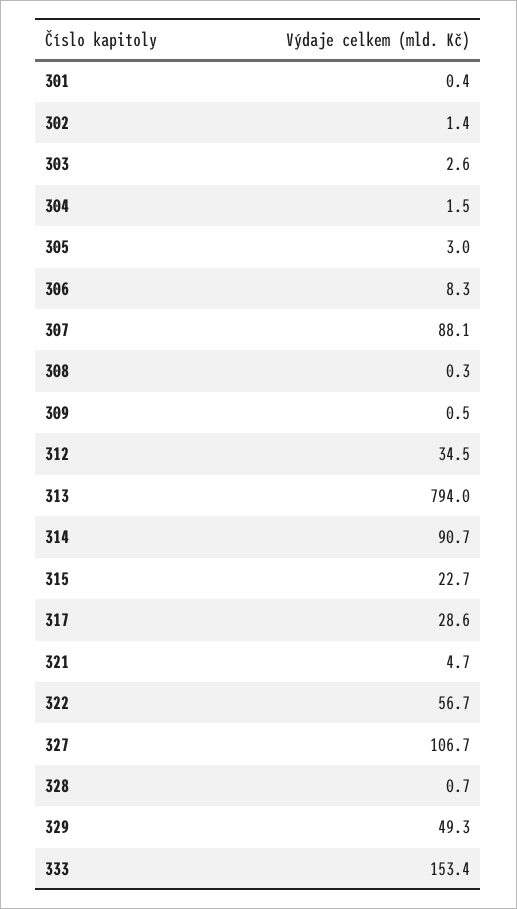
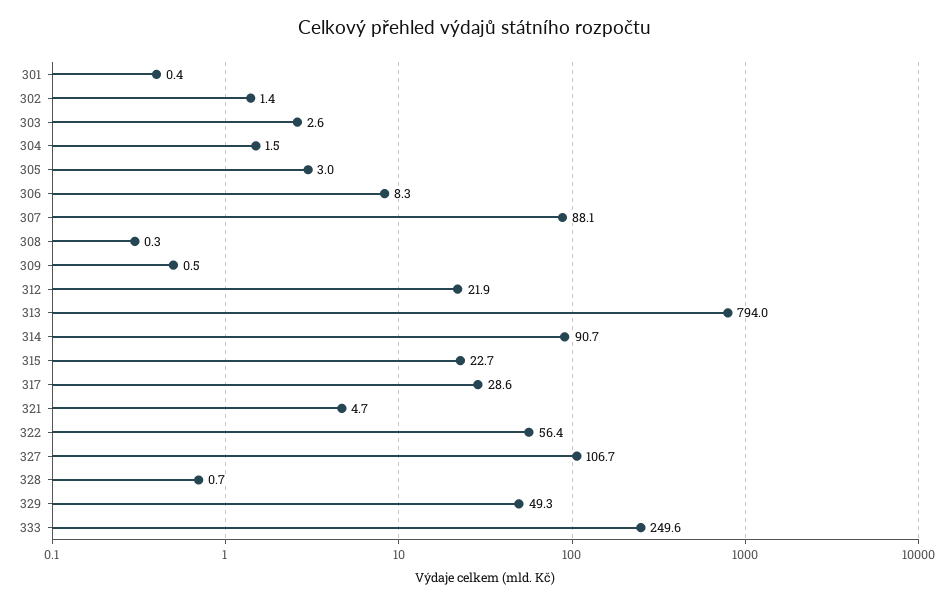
312: 34.5 -> 21.9
322: 56.7 -> 56.4
333: 153.4 -> 249.6

